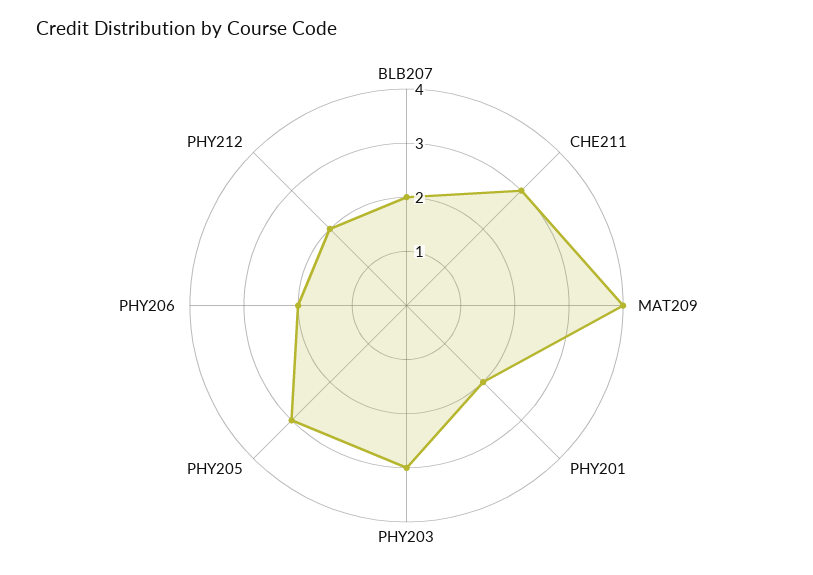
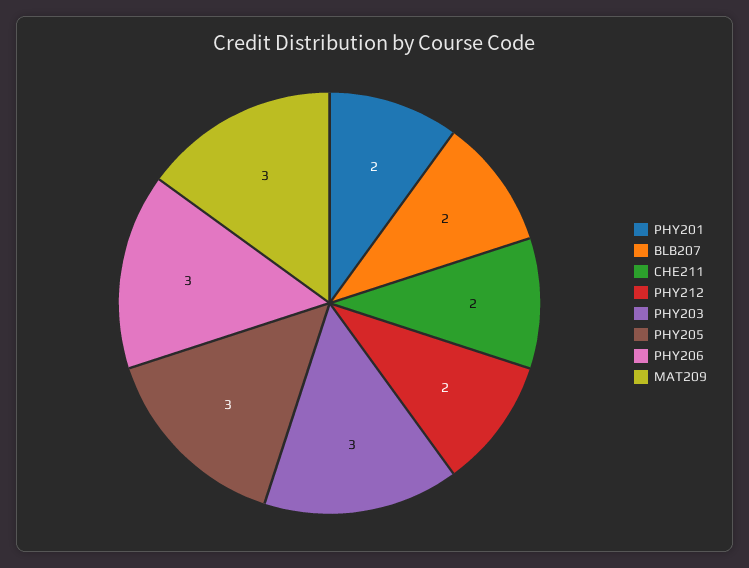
CHE211: 3 -> 2
MAT209: 4 -> 3
PHY206: 2 -> 3

